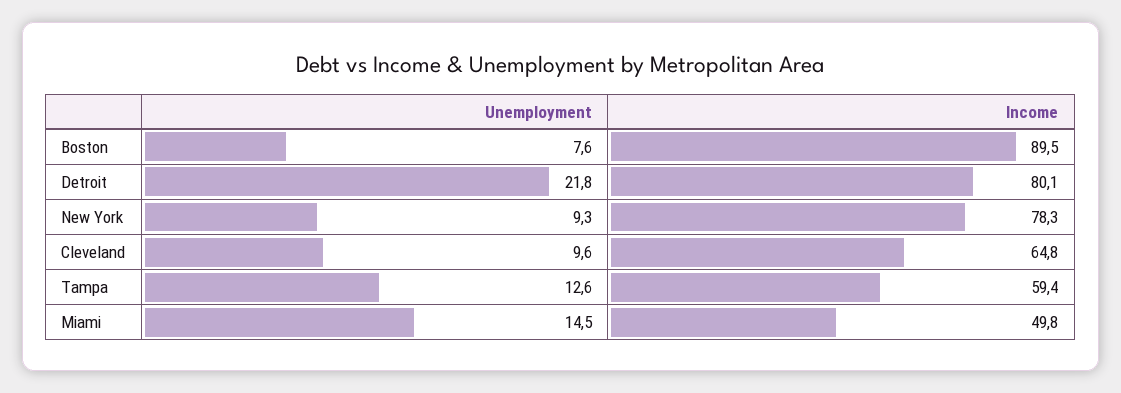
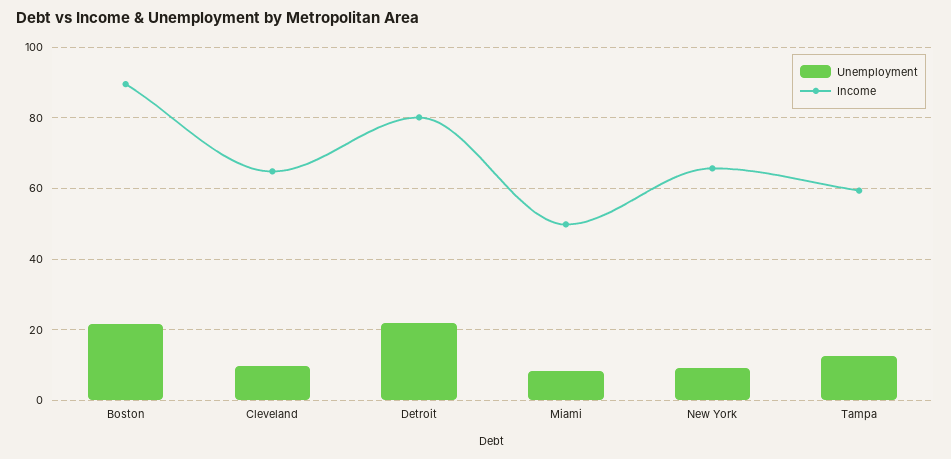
Unemployment, Boston: 7.6 -> 22
Income, New York: 78.3 -> 66
Unemployment, Miami: 14.5 -> 8

